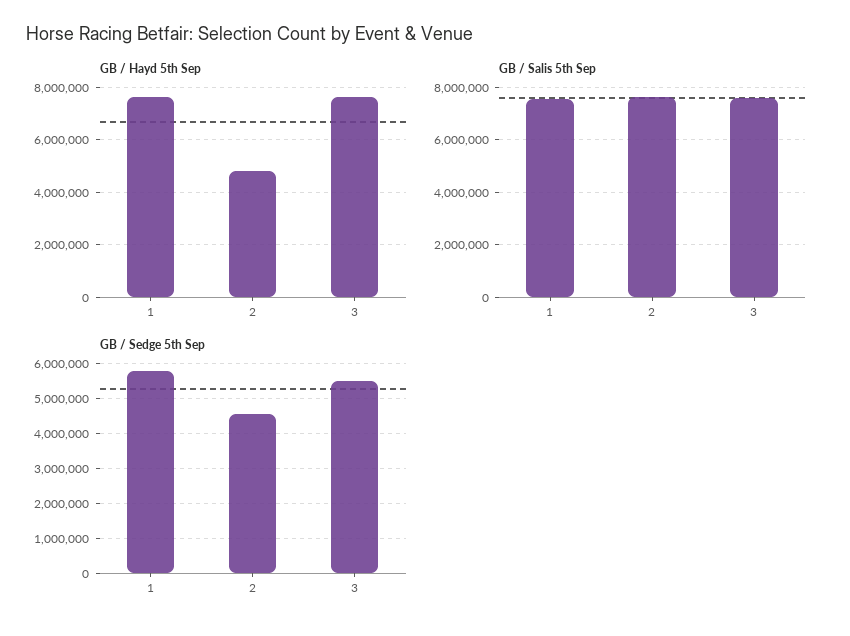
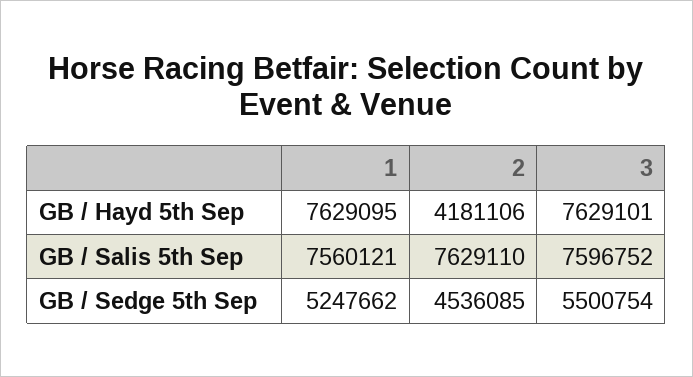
GB / Hayd 5th Sep, 2: 4750000 -> 4181106
GB / Sedge 5th Sep, 1: 5800000 -> 5247662

